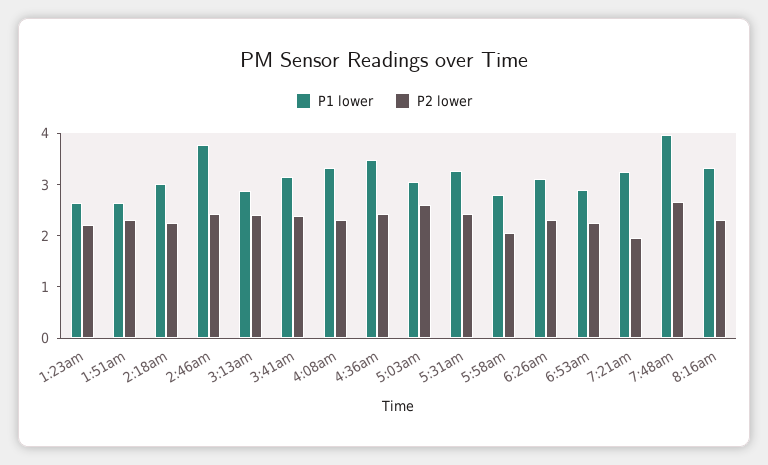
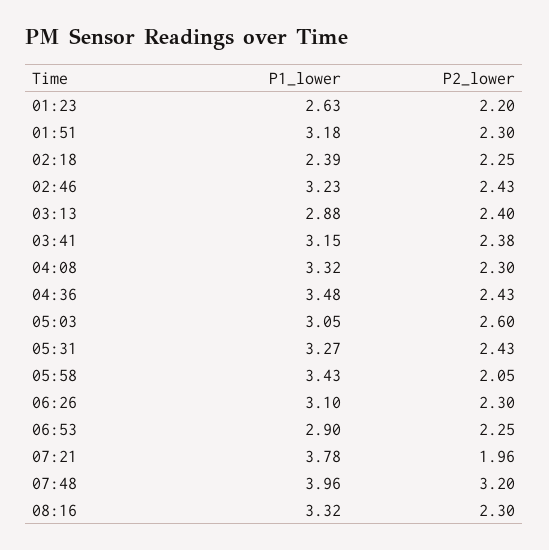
P1 lower, 1:51am: 2.6 -> 3.18
P1 lower, 2:18am: 3 -> 2.39
P1 lower, 2:46am: 3.8 -> 3.23
P1 lower, 5:58am: 2.8 -> 3.43
P1 lower, 7:21am: 3.2 -> 3.78
P2 lower, 7:48am: 2.6 -> 3.2

